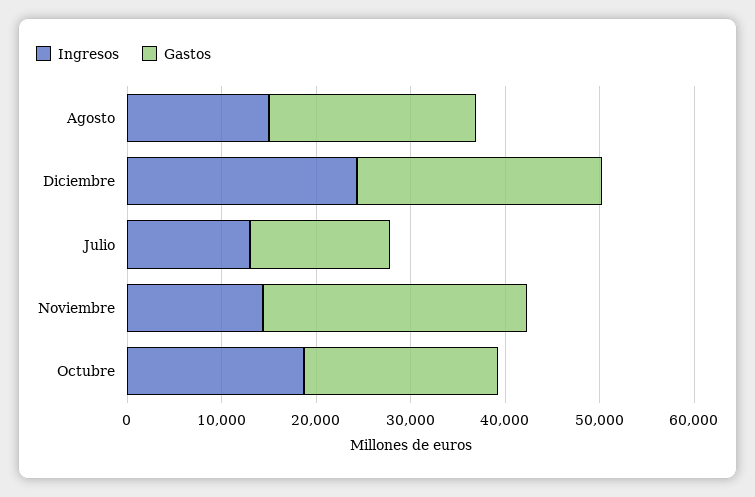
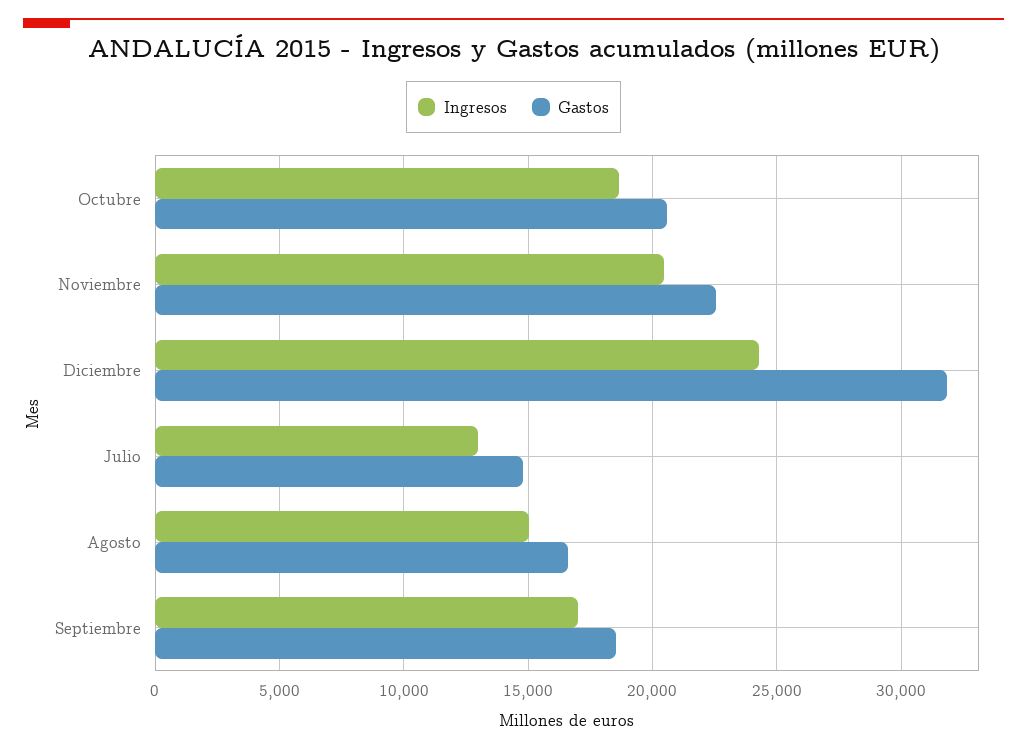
Gastos, Agosto: 22000 -> 16500
Gastos, Diciembre: 26000 -> 32000
Ingresos, Noviembre: 14000 -> 20500
Gastos, Noviembre: 28000 -> 22500
Ingresos, Septiembre: none -> 17000
Gastos, Septiembre: none -> 18500

